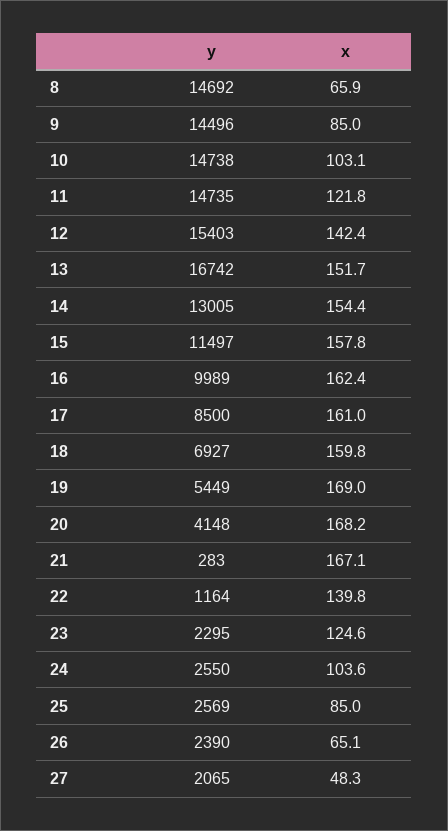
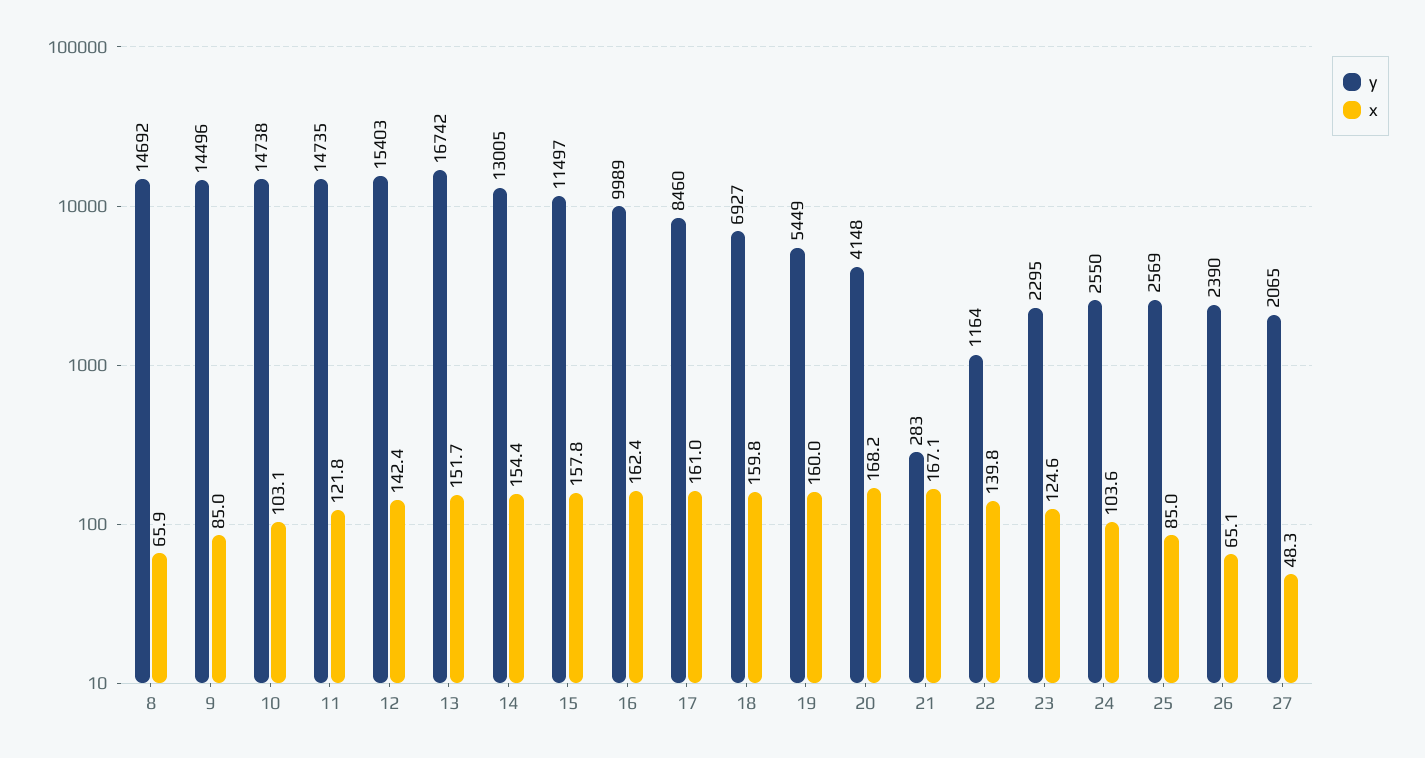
y, 17: 8500 -> 8460
x, 19: 169 -> 160

